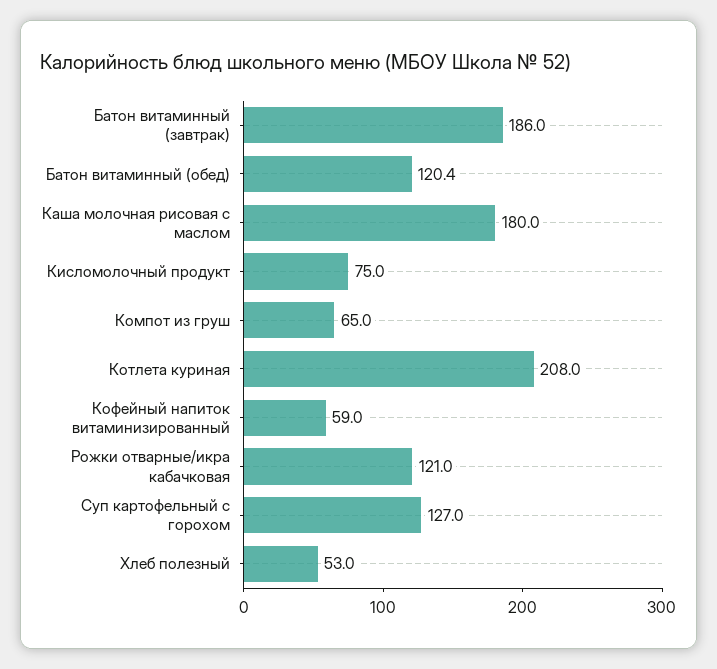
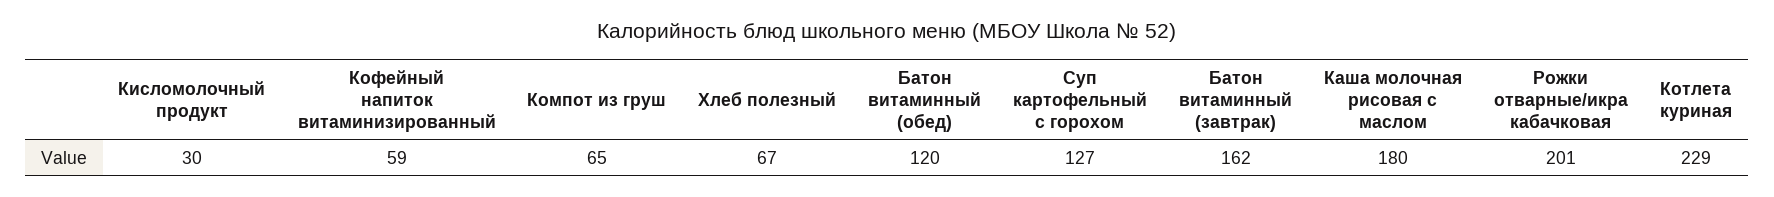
Батон витаминный (завтрак): 186 -> 162
Кисломолочный продукт: 75 -> 30
Котлета куриная: 208 -> 229
Рожки отварные/икра кабачковая: 121 -> 201
Хлеб полезный: 53 -> 67

